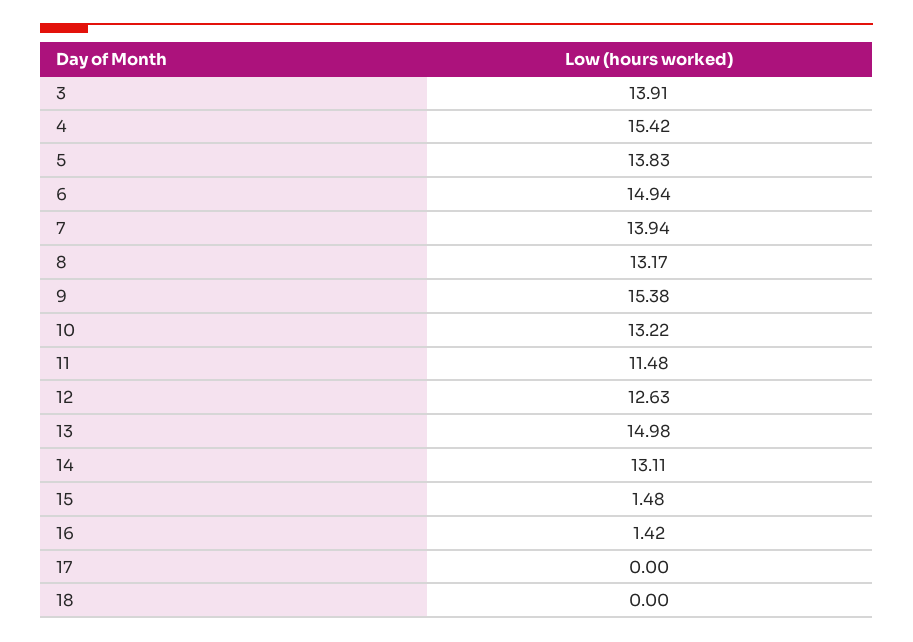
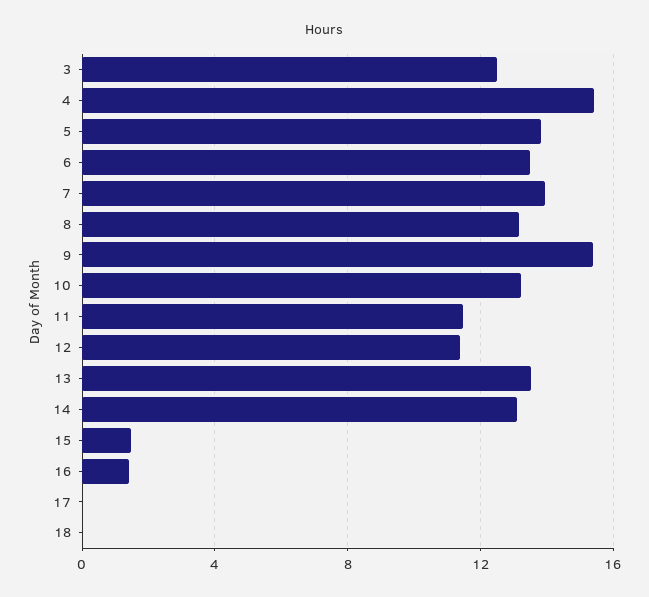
3: 13.91 -> 12.5
6: 14.94 -> 13.5
12: 12.63 -> 11.5
13: 14.98 -> 13.5

